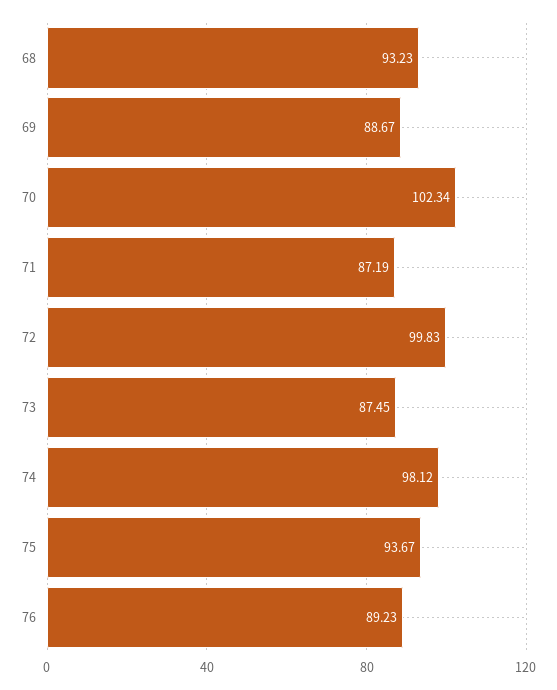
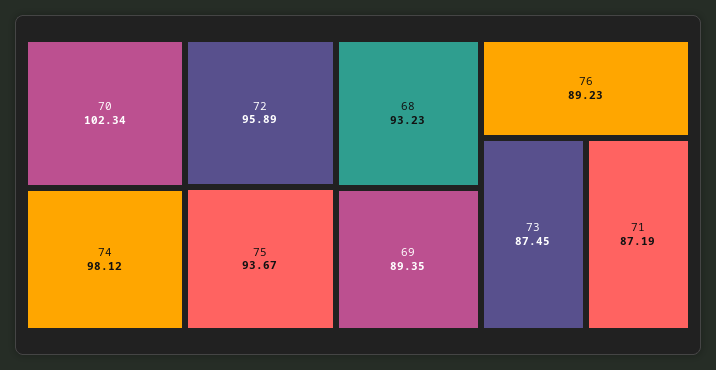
69: 88.67 -> 89.35
72: 99.83 -> 95.89

